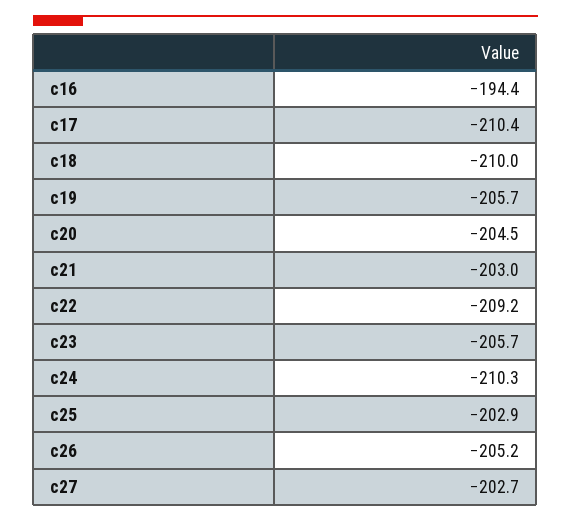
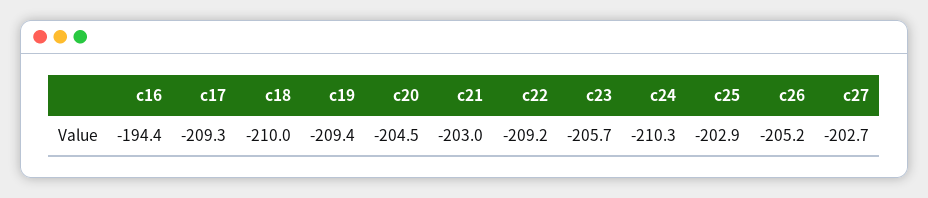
c17: -210.4 -> -209.3
c19: -205.7 -> -209.4

